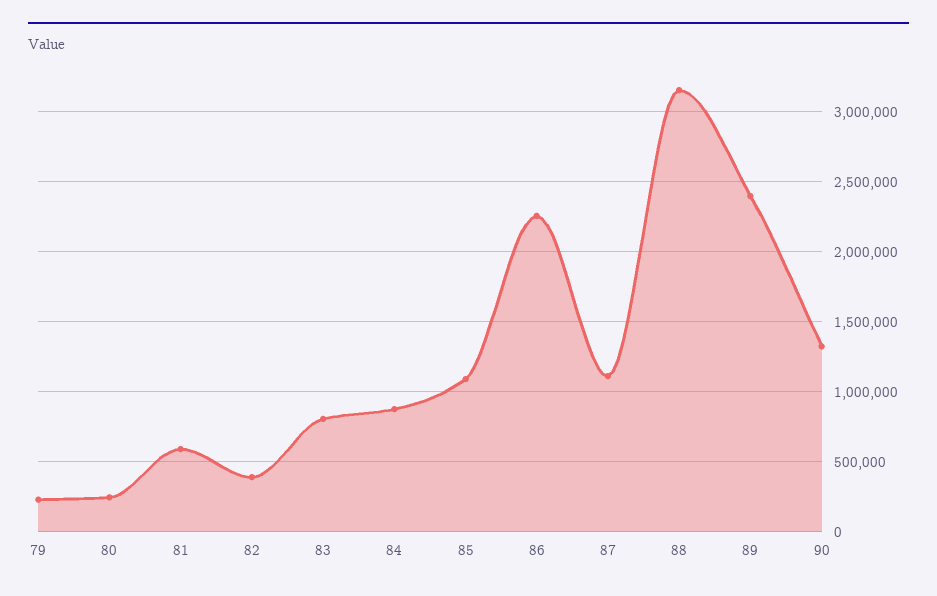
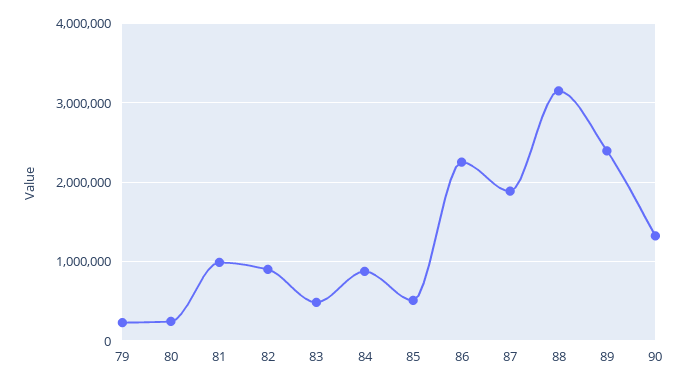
81: 600000 -> 1000000
82: 400000 -> 900000
83: 800000 -> 500000
85: 1100000 -> 500000
87: 1100000 -> 1900000

